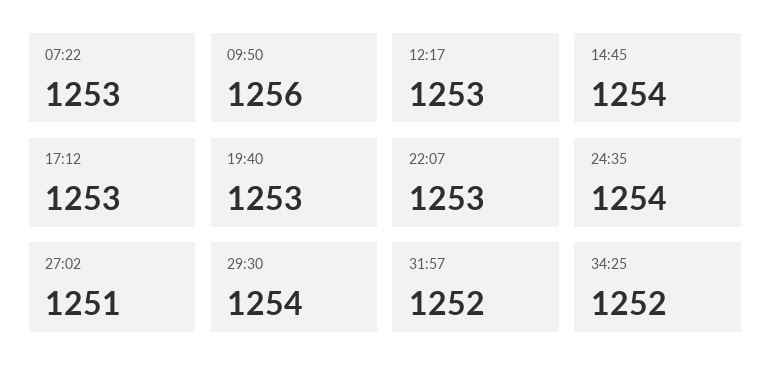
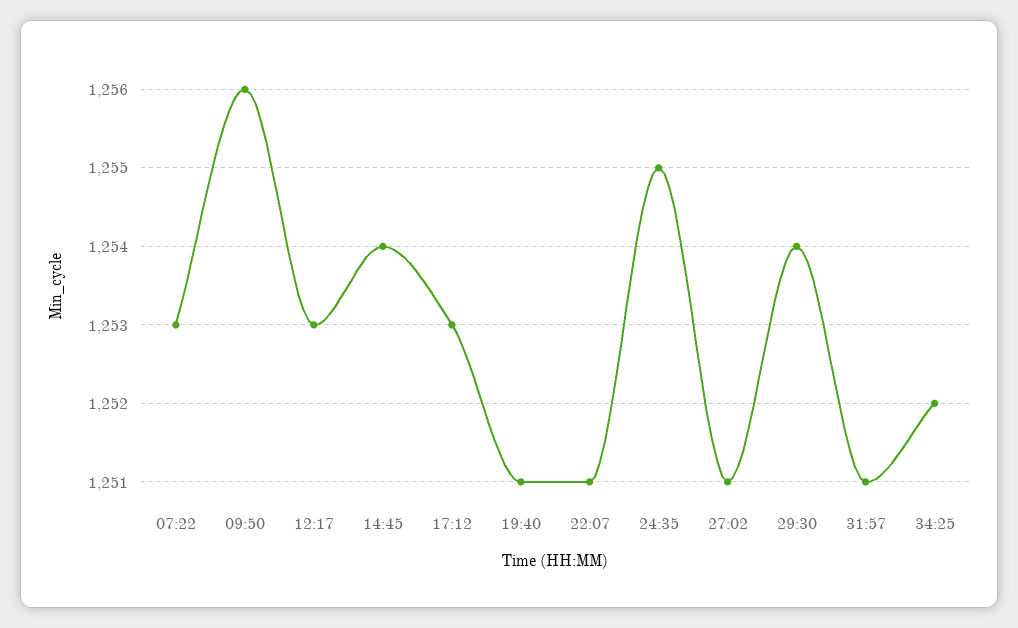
19:40: 1253 -> 1251
22:07: 1253 -> 1251
24:35: 1254 -> 1255
31:57: 1252 -> 1251

